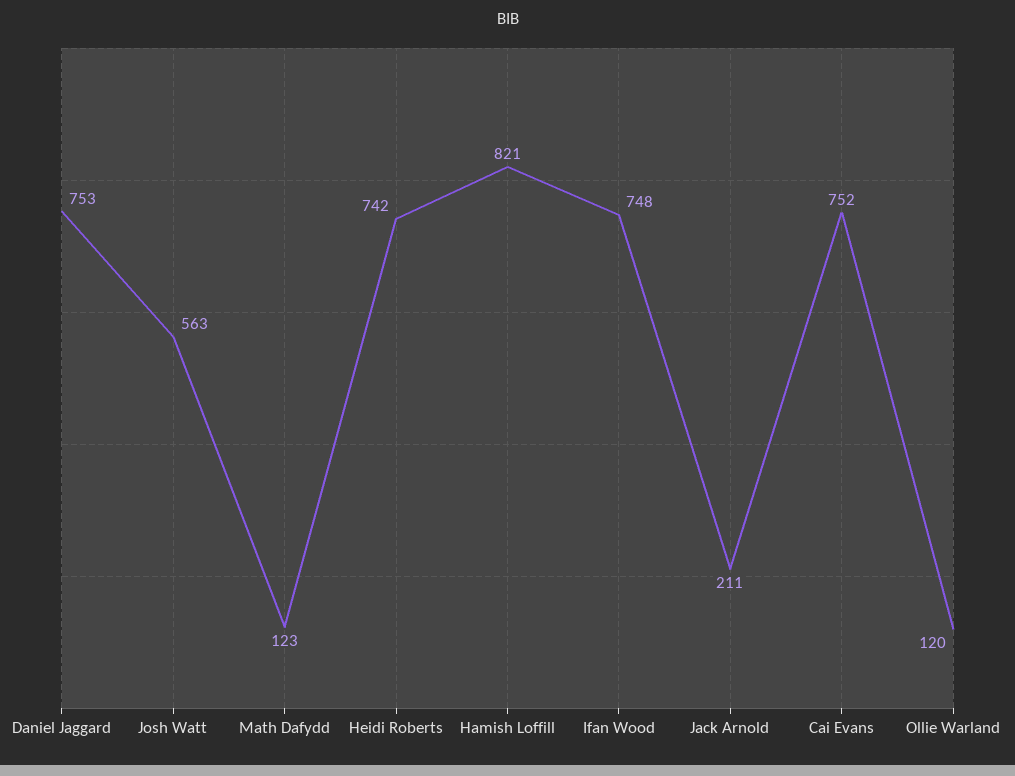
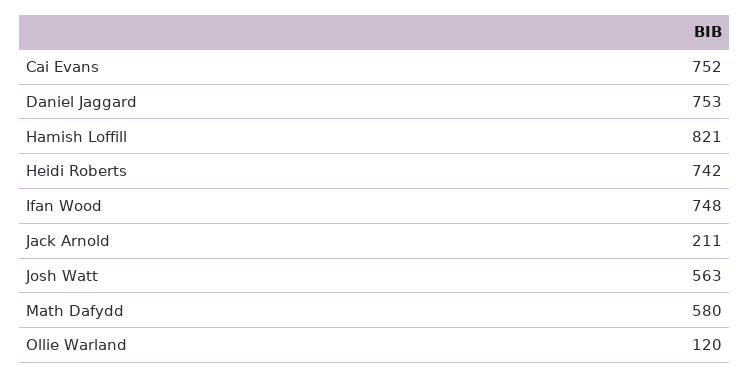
Math Dafydd: 123 -> 580

